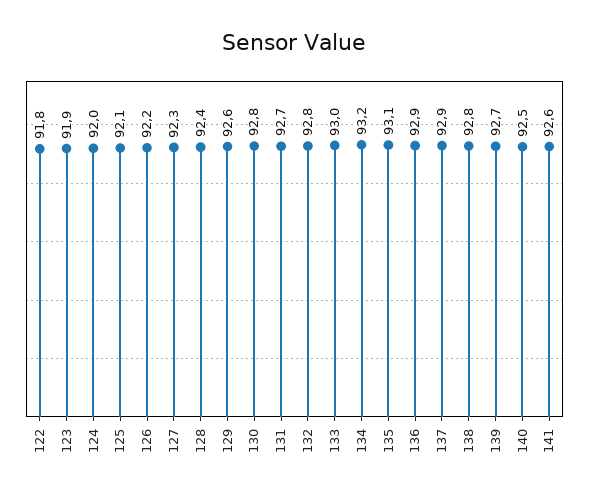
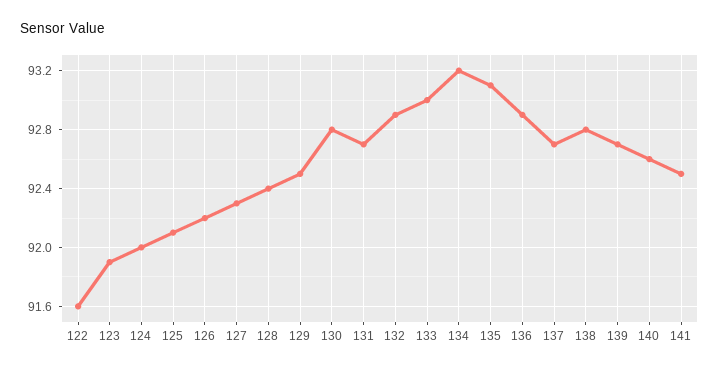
122: 91.8 -> 91.6
129: 92.6 -> 92.5
132: 92.8 -> 92.9
137: 92.9 -> 92.7
140: 92.5 -> 92.6
141: 92.6 -> 92.5

